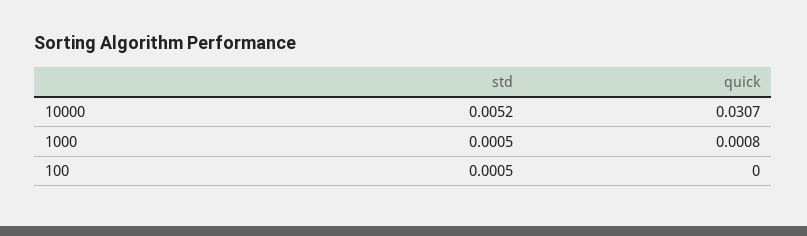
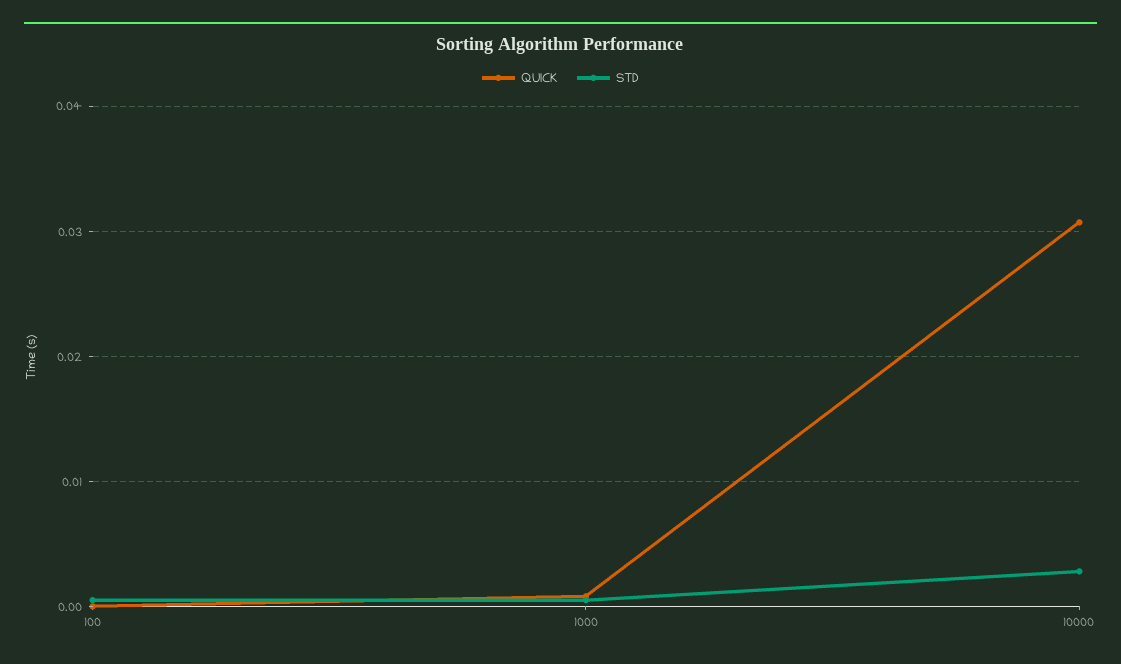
std, 10000: 0.0052 -> 0.003

